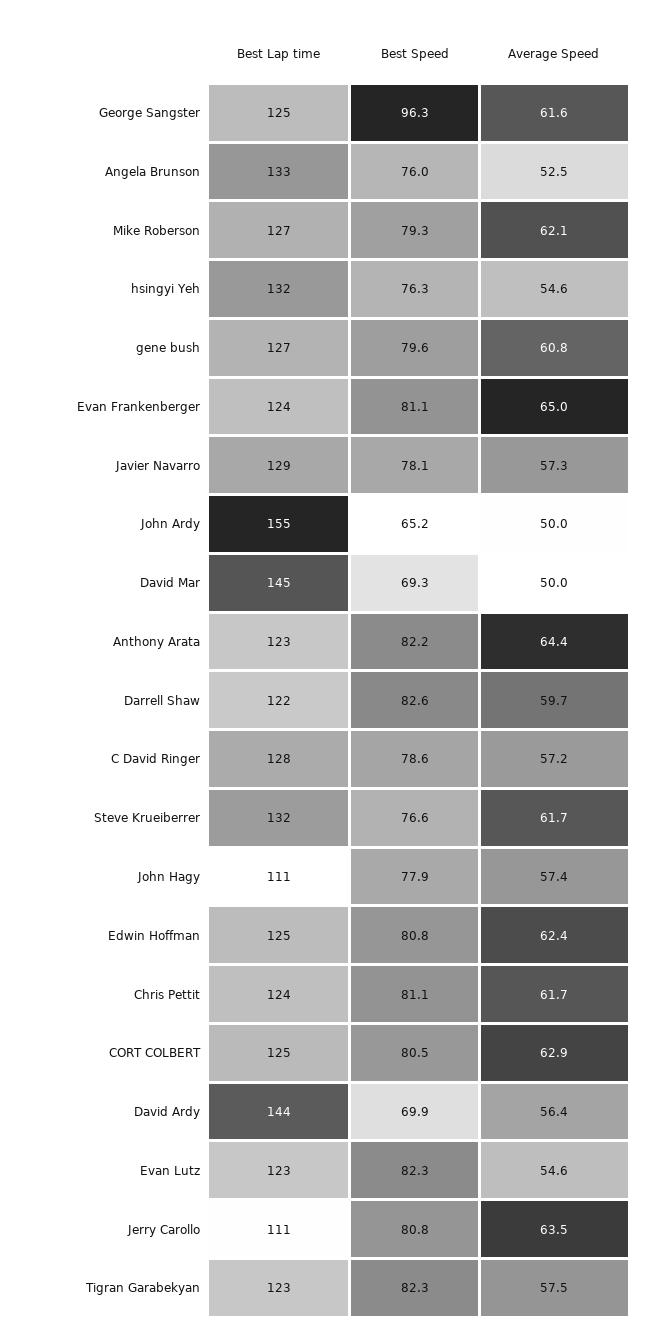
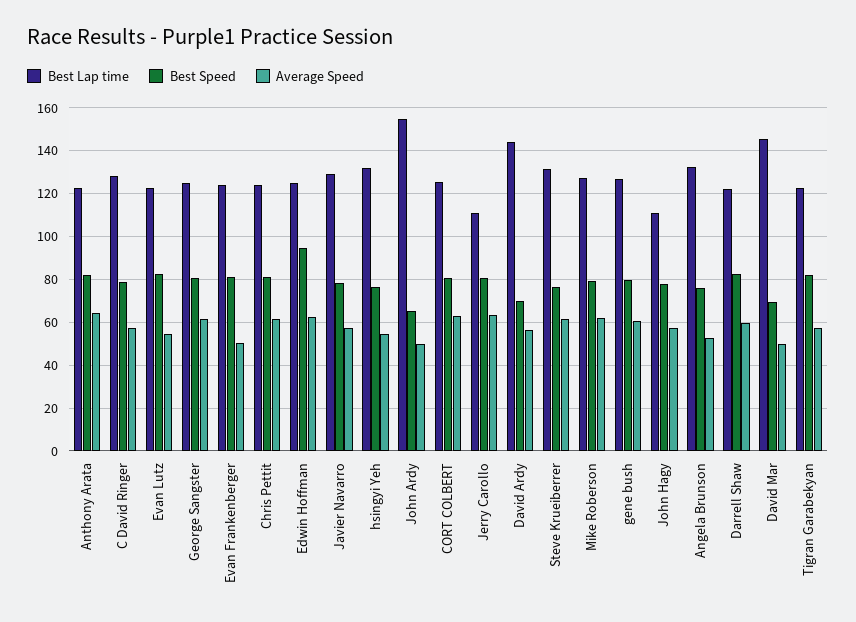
Best Speed, George Sangster: 96.3 -> 80
Average Speed, Evan Frankenberger: 65 -> 50
Best Speed, Edwin Hoffman: 80.8 -> 95

